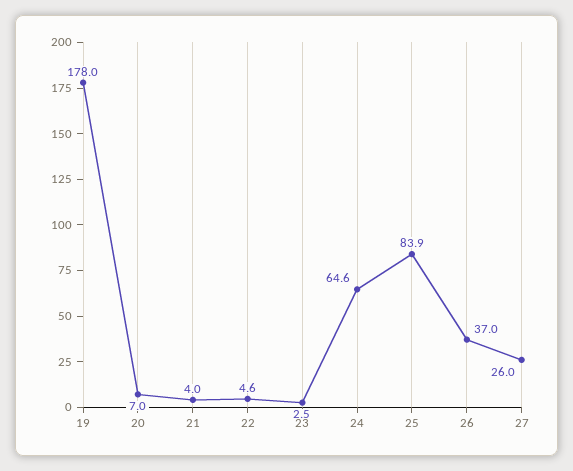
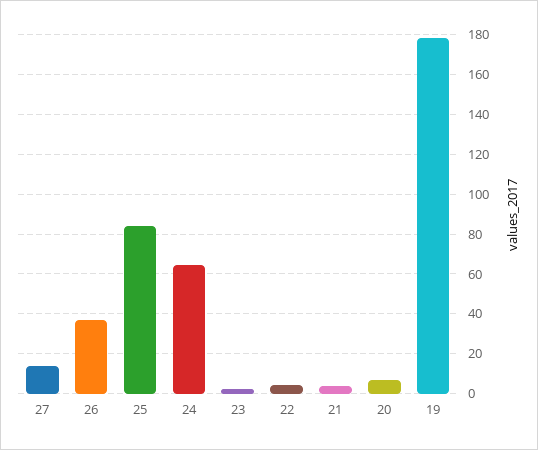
27: 26 -> 15

